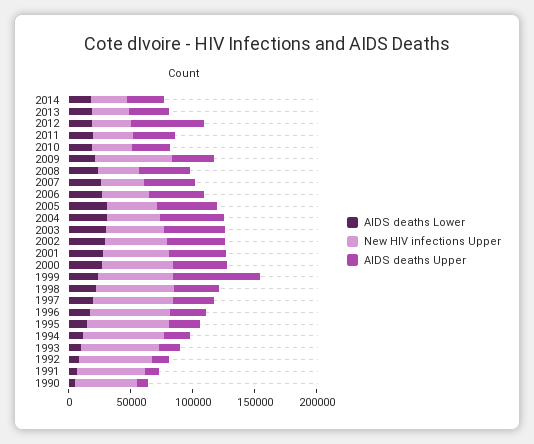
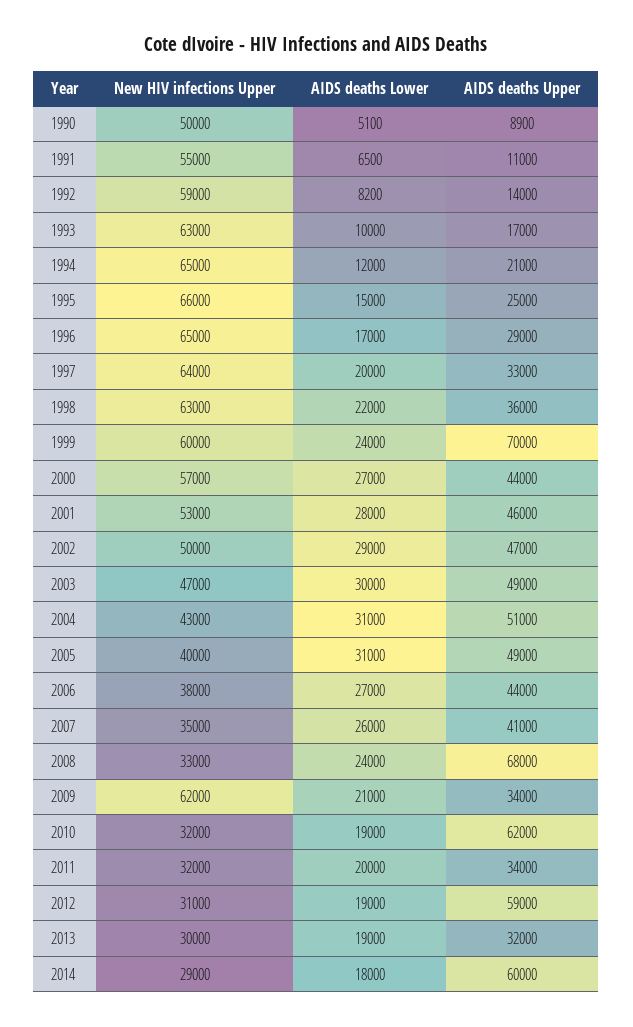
AIDS deaths Upper, 2014: 30000 -> 60000
AIDS deaths Upper, 2010: 30000 -> 62000
AIDS deaths Upper, 2008: 40000 -> 68000

